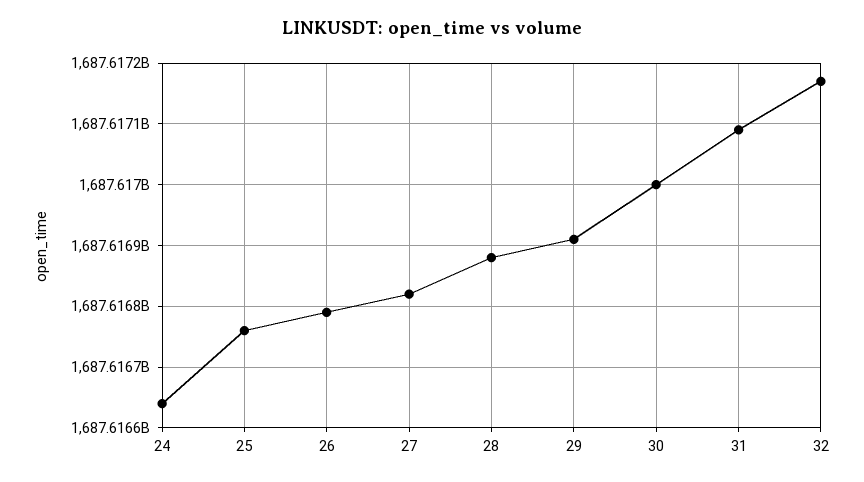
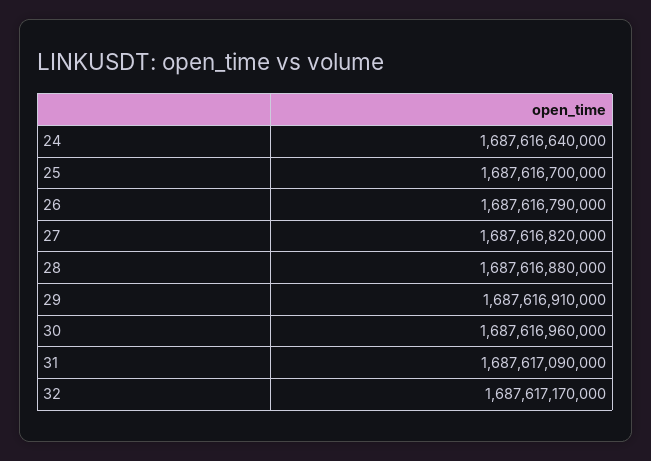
25: 1687616760000 -> 1687616700000
30: 1687617000000 -> 1687616960000

